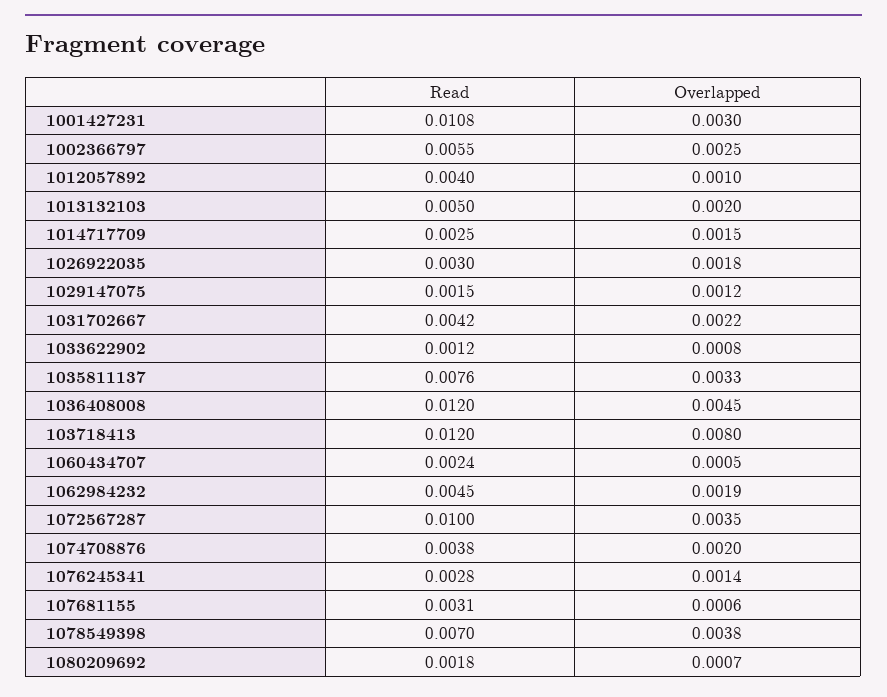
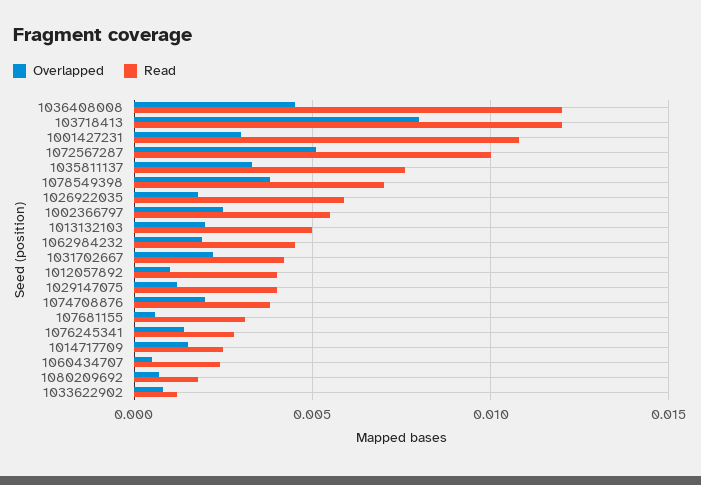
Read, 1026922035: 0.003 -> 0.006
Read, 1029147075: 0.0015 -> 0.004
Overlapped, 1072567287: 0.0035 -> 0.005

